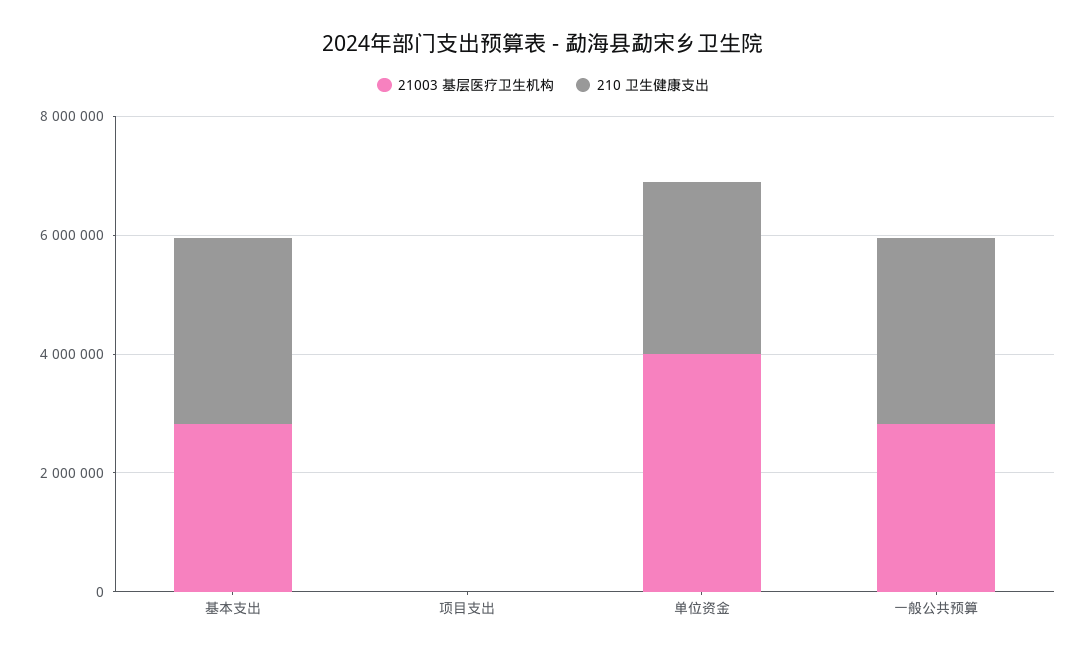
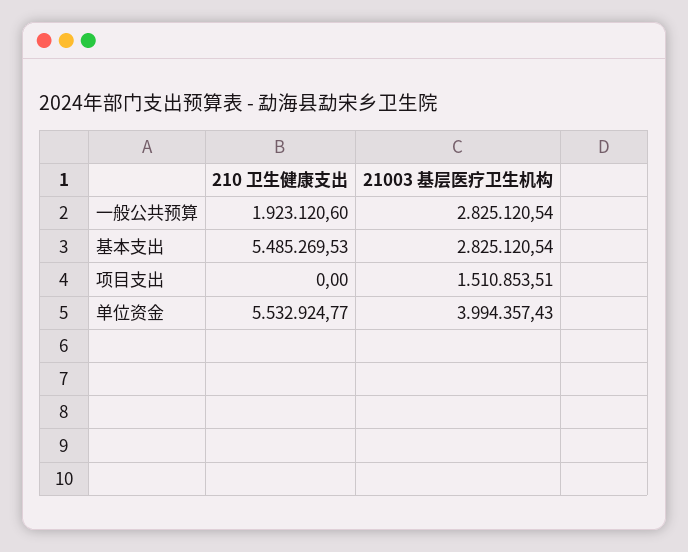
210 卫生健康支出, 基本支出: 3000000 -> 5485269.53
21003 基层医疗卫生机构, 项目支出: 0 -> 1510853.51
210 卫生健康支出, 单位资金: 3000000 -> 5532924.77
210 卫生健康支出, 一般公共预算: 3000000 -> 1923120.6

